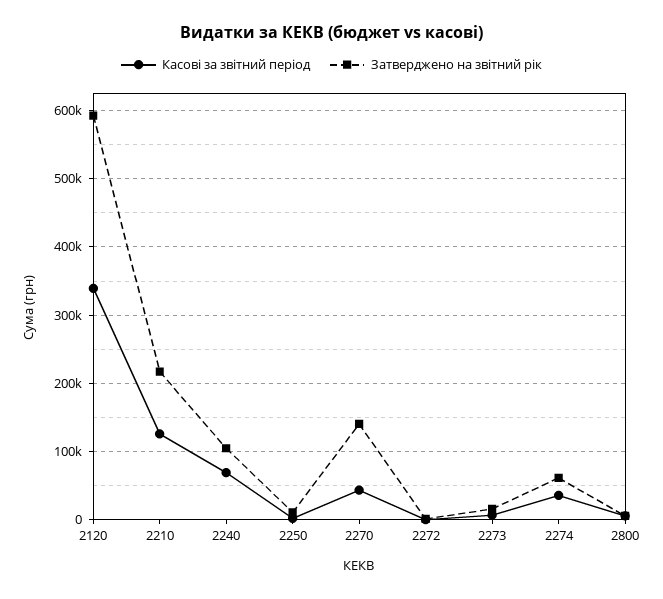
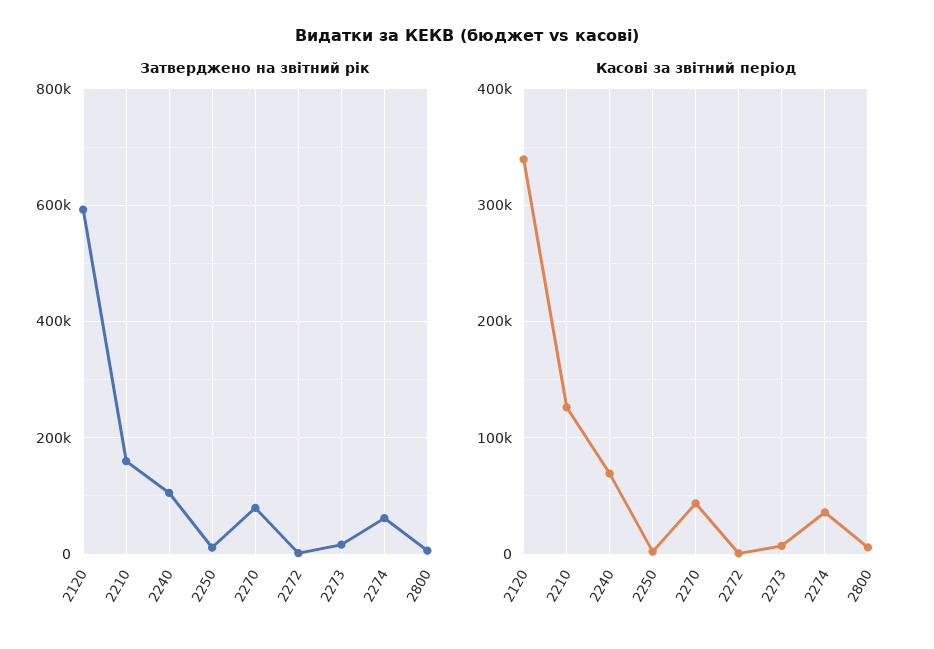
Затверджено на звітний рік, 2210: 220000 -> 160000
Затверджено на звітний рік, 2270: 140000 -> 80000

